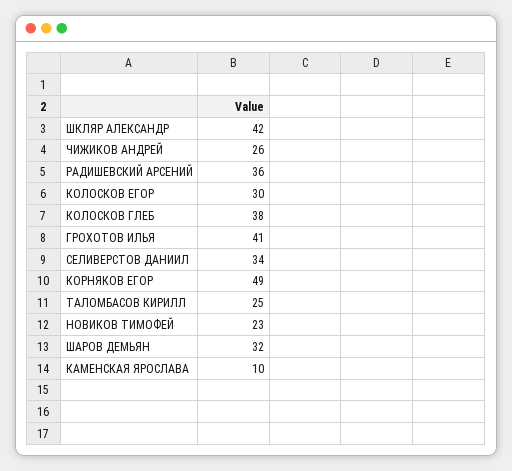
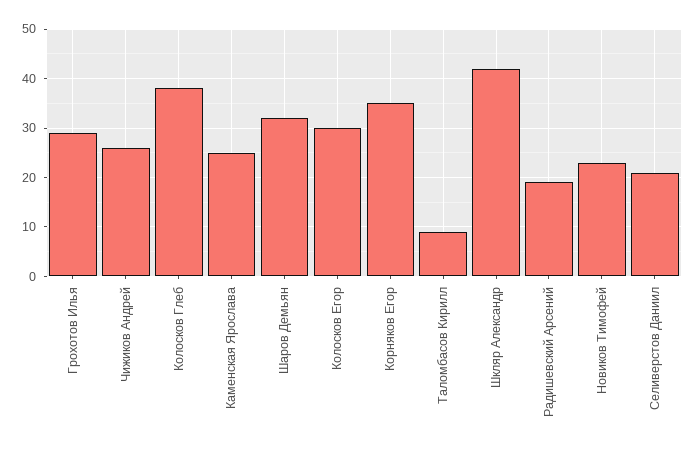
РАДИШЕВСКИЙ АРСЕНИЙ: 36 -> 20
ГРОХОТОВ ИЛЬЯ: 41 -> 30
СЕЛИВЕРСТОВ ДАНИИЛ: 34 -> 20
КОРНЯКОВ ЕГОР: 49 -> 35
ТАЛОМБАСОВ КИРИЛЛ: 25 -> 10
КАМЕНСКАЯ ЯРОСЛАВА: 10 -> 25

